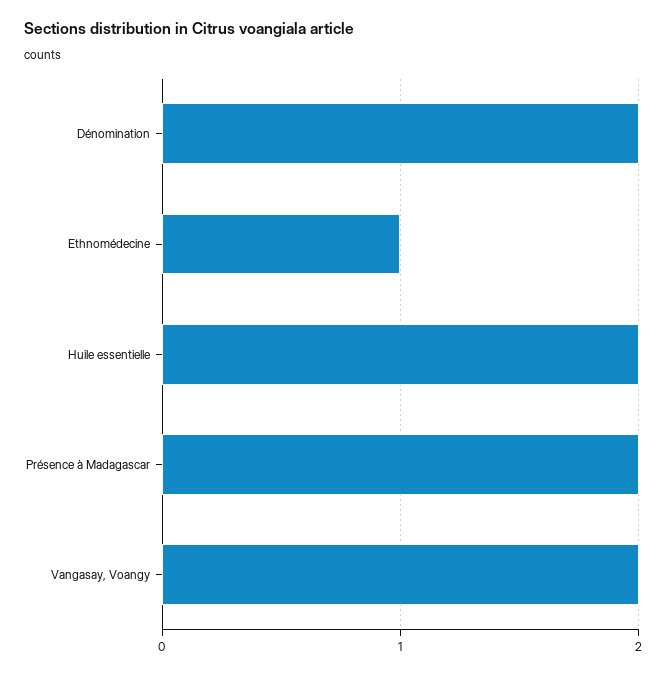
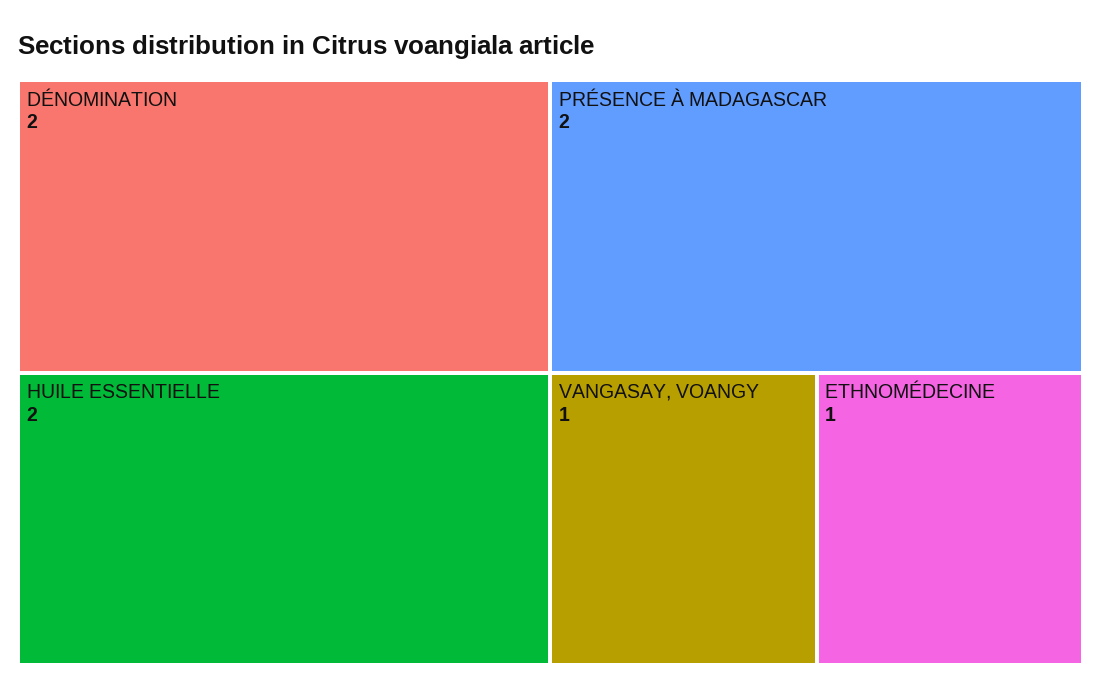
Vangasay, Voangy: 2 -> 1

